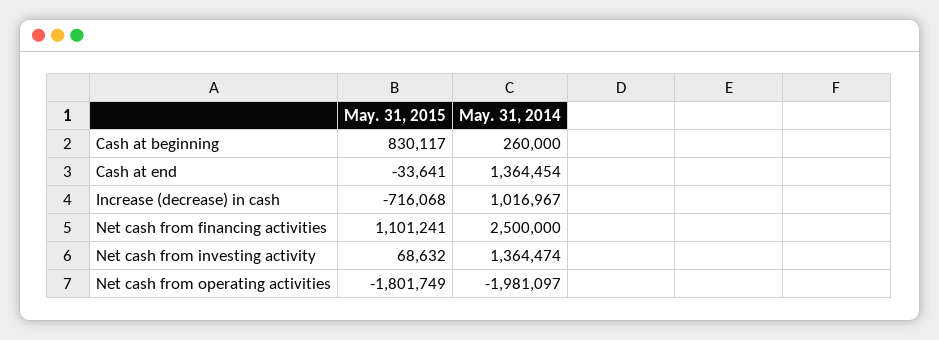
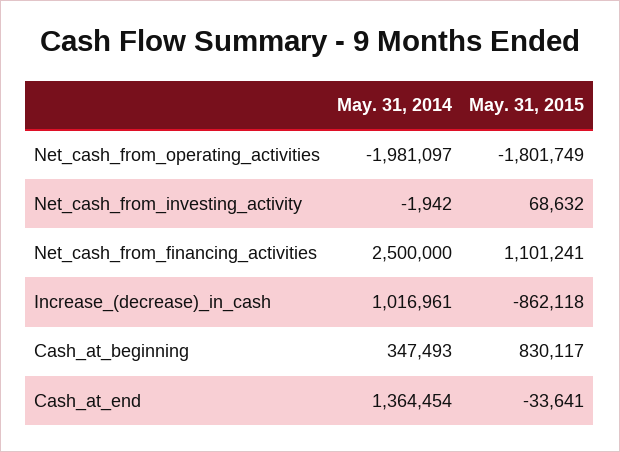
May. 31, 2014, Cash at beginning: 260000 -> 347493
May. 31, 2015, Increase (decrease) in cash: -716068 -> -862118
May. 31, 2014, Increase (decrease) in cash: 1016967 -> 1016961
May. 31, 2014, Net cash from investing activity: 1364474 -> -1942

